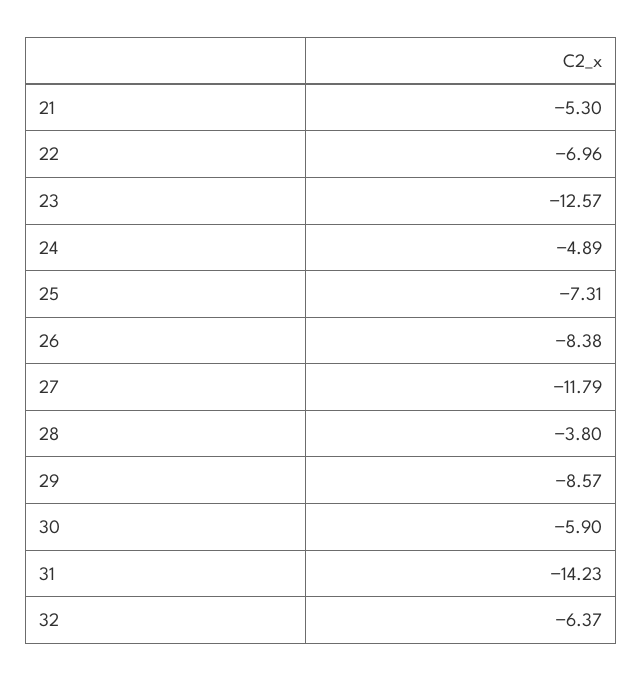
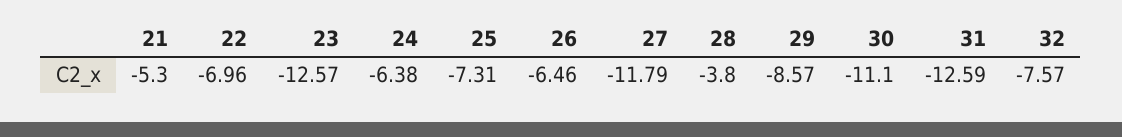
24: -4.89 -> -6.38
26: -8.38 -> -6.46
30: -5.9 -> -11.1
31: -14.23 -> -12.59
32: -6.37 -> -7.57

